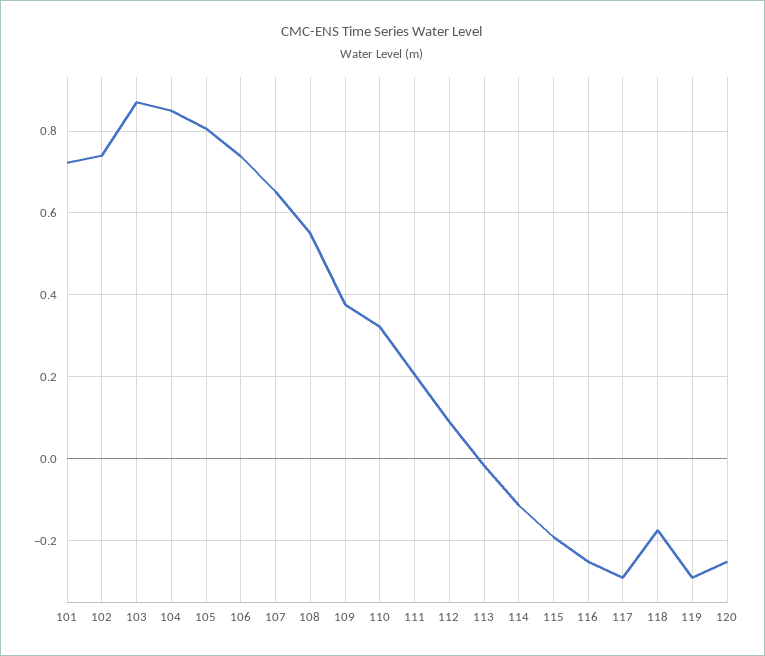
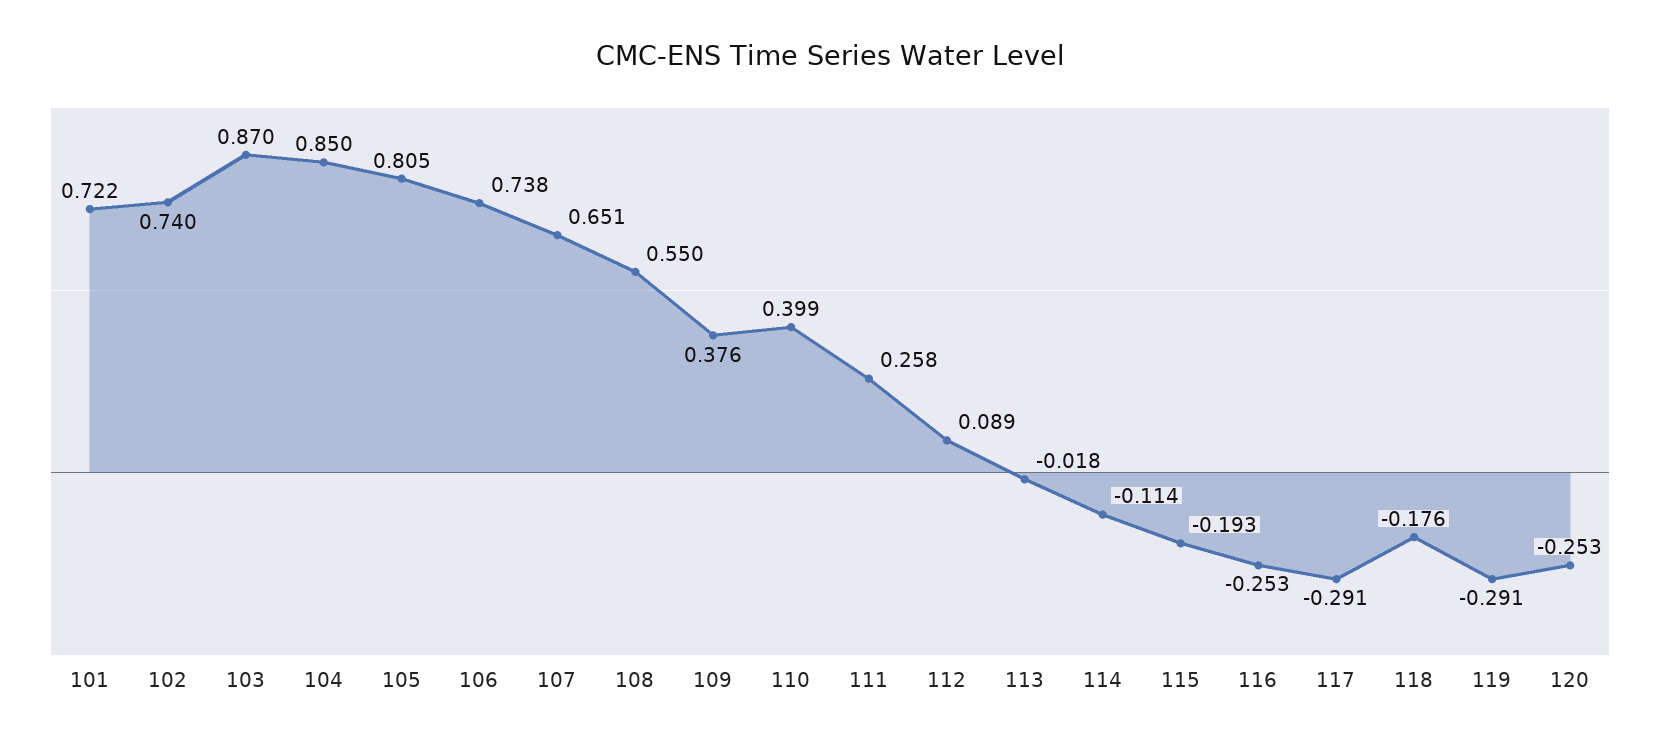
110: 0.32 -> 0.399
111: 0.2 -> 0.258

